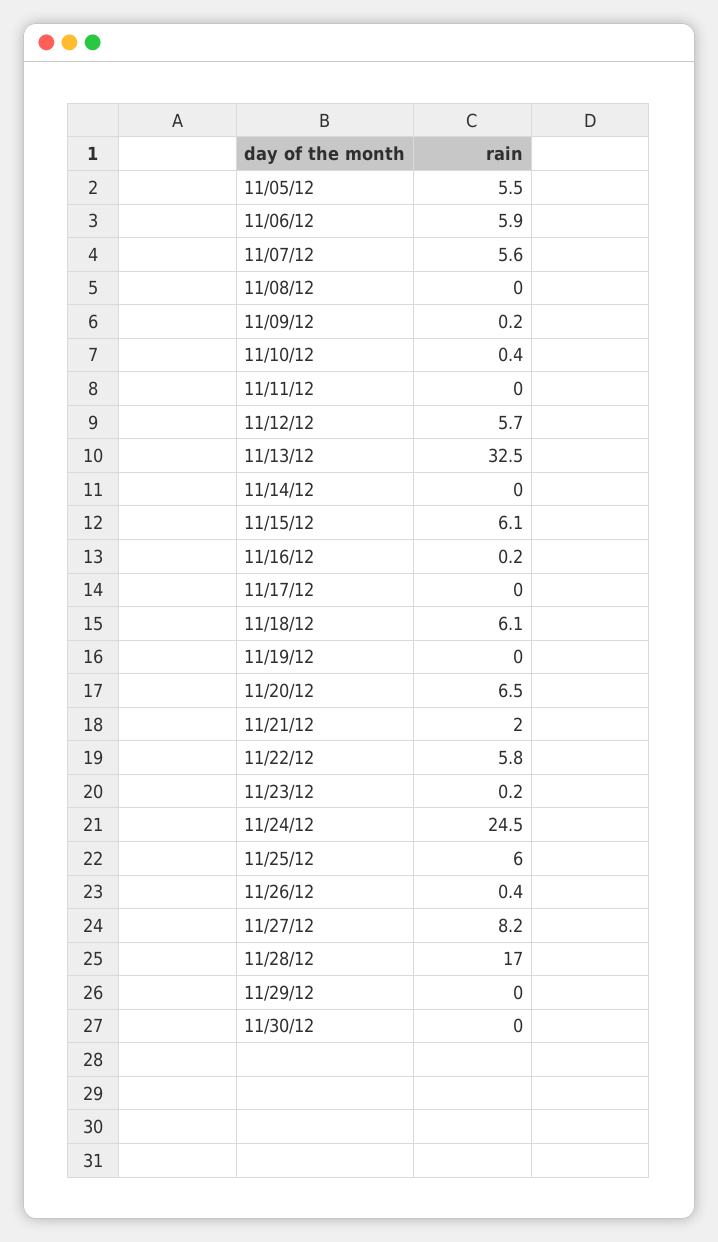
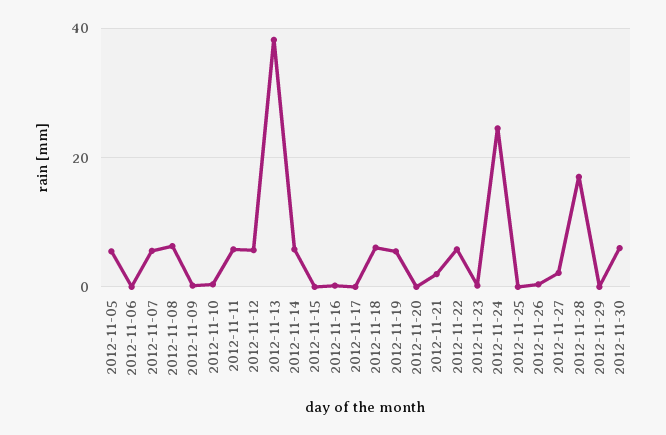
11/06/12: 5.9 -> 0
11/08/12: 0 -> 6
11/11/12: 0 -> 6
11/13/12: 32.5 -> 38
11/14/12: 0 -> 6
11/15/12: 6.1 -> 0
11/19/12: 0 -> 6
11/20/12: 6.5 -> 0
11/25/12: 6 -> 0
11/27/12: 8.2 -> 2
11/30/12: 0 -> 6

